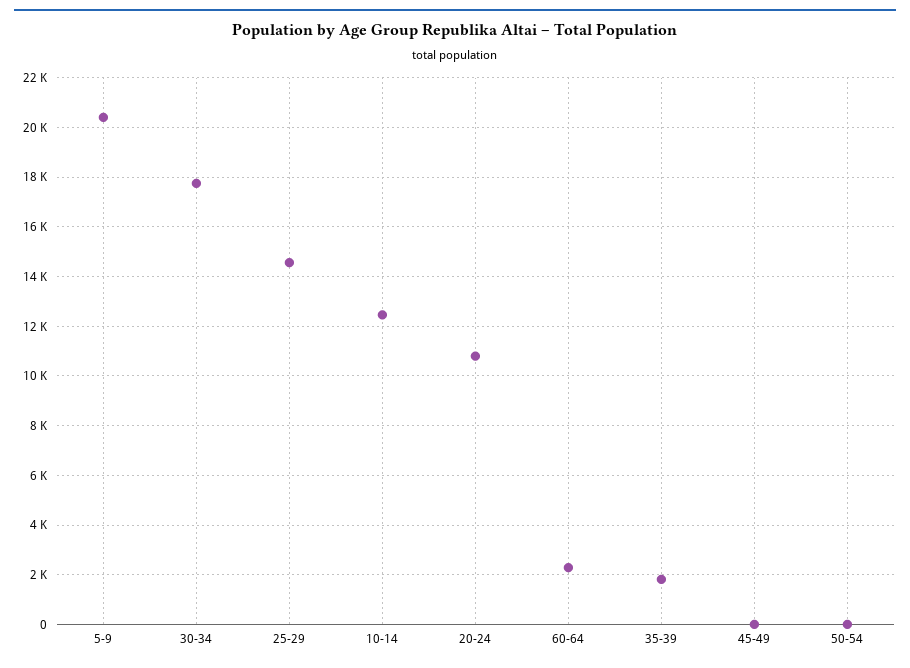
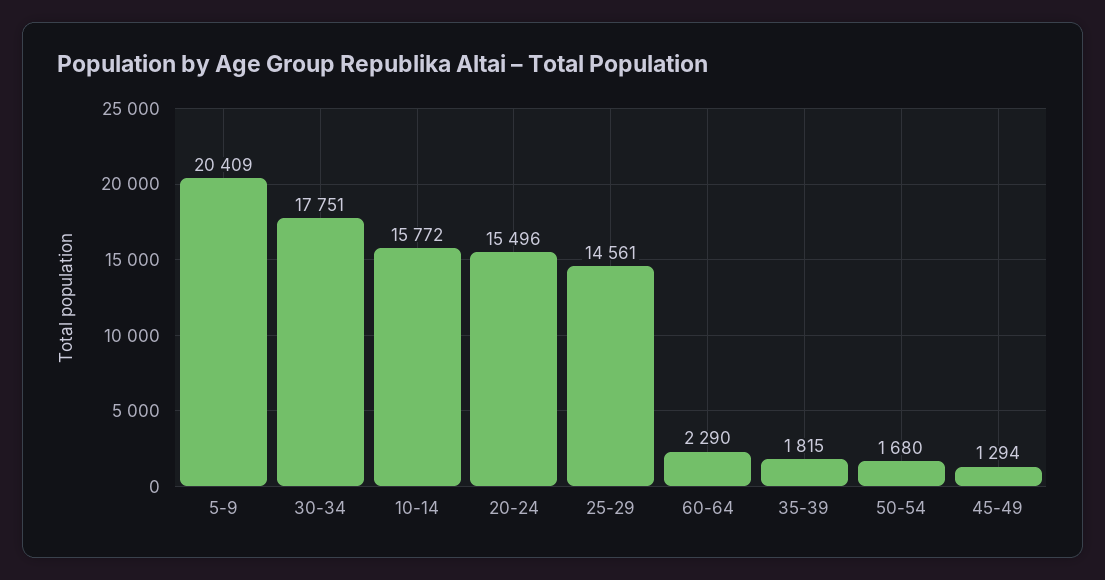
10-14: 12500 -> 15772
20-24: 10750 -> 15496
45-49: 0 -> 1294
50-54: 0 -> 1680

